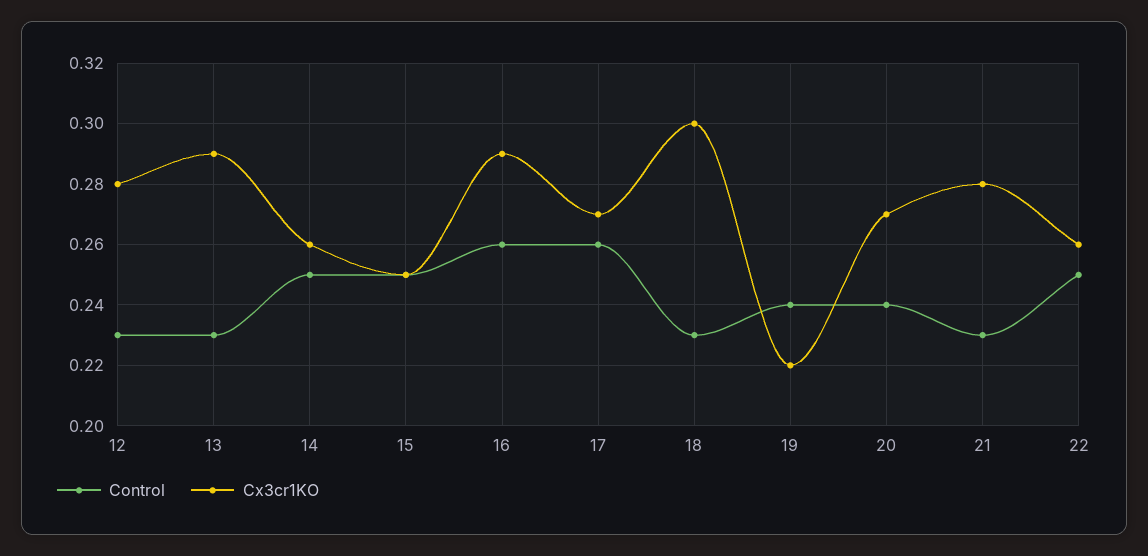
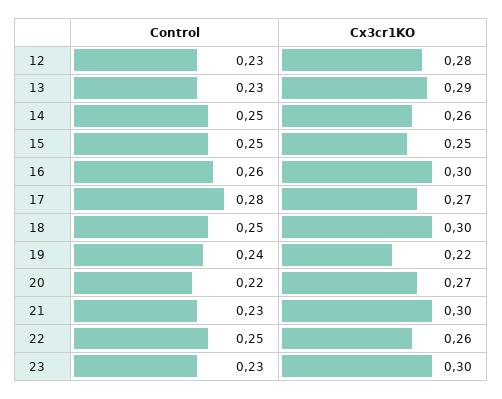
Cx3cr1KO, 16: 0.29 -> 0.3
Control, 17: 0.26 -> 0.28
Control, 18: 0.23 -> 0.25
Control, 20: 0.24 -> 0.22
Cx3cr1KO, 21: 0.28 -> 0.3
Control, 23: none -> 0.23
Cx3cr1KO, 23: none -> 0.3

